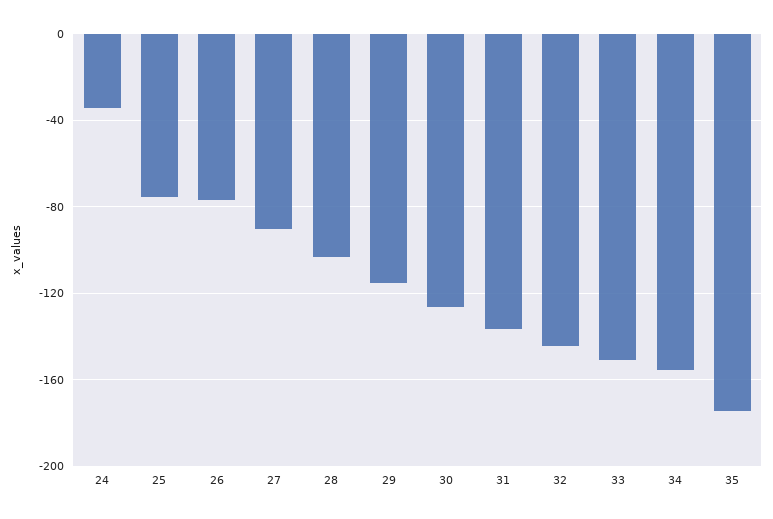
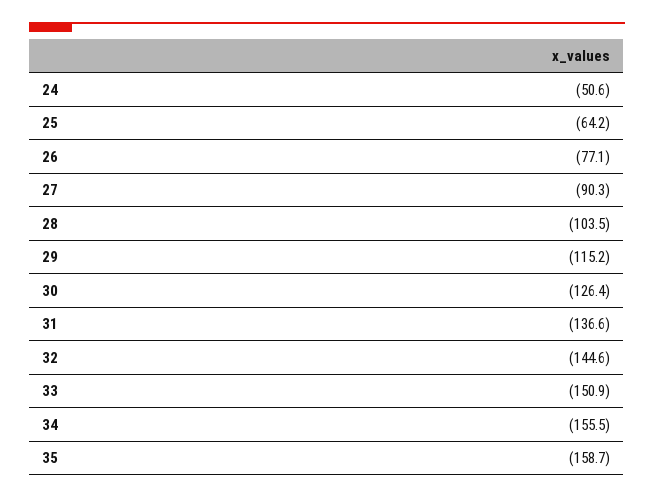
24: -35 -> -50.6
25: -75 -> -64.2
35: -175 -> -158.7

